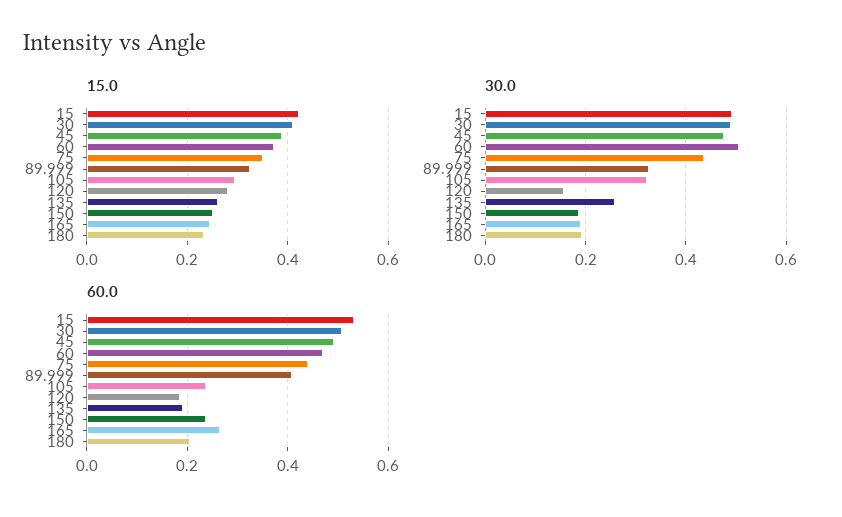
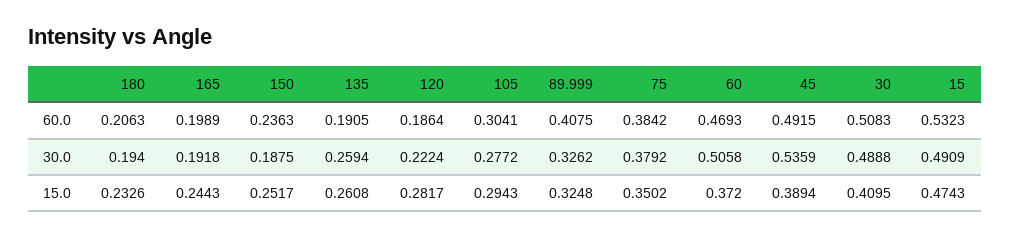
15.0, 15: 0.42 -> 0.4743
30.0, 45: 0.48 -> 0.5359
30.0, 75: 0.44 -> 0.3792
30.0, 105: 0.32 -> 0.2772
30.0, 120: 0.16 -> 0.2224
60.0, 75: 0.44 -> 0.3842
60.0, 105: 0.24 -> 0.3041
60.0, 165: 0.26 -> 0.1989

